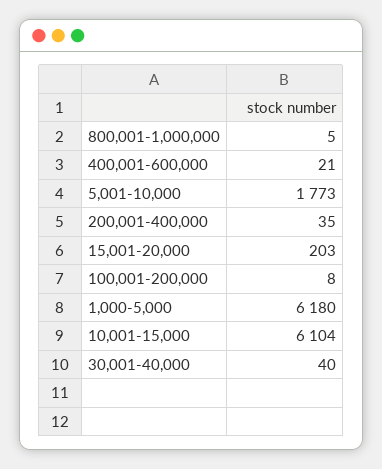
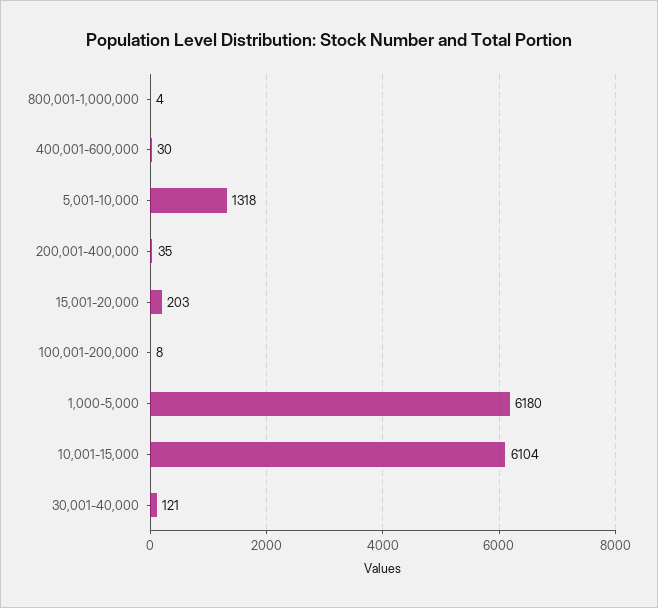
800,001-1,000,000: 5 -> 4
400,001-600,000: 21 -> 30
5,001-10,000: 1773 -> 1318
30,001-40,000: 40 -> 121

